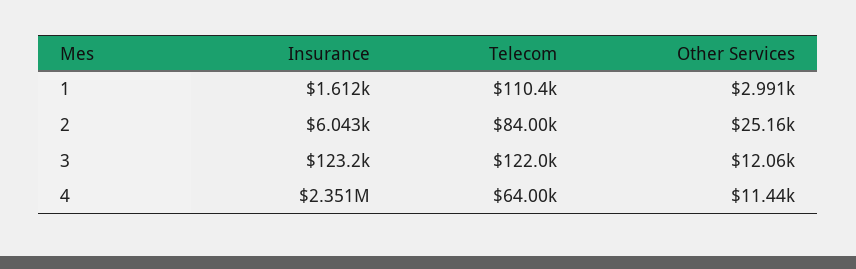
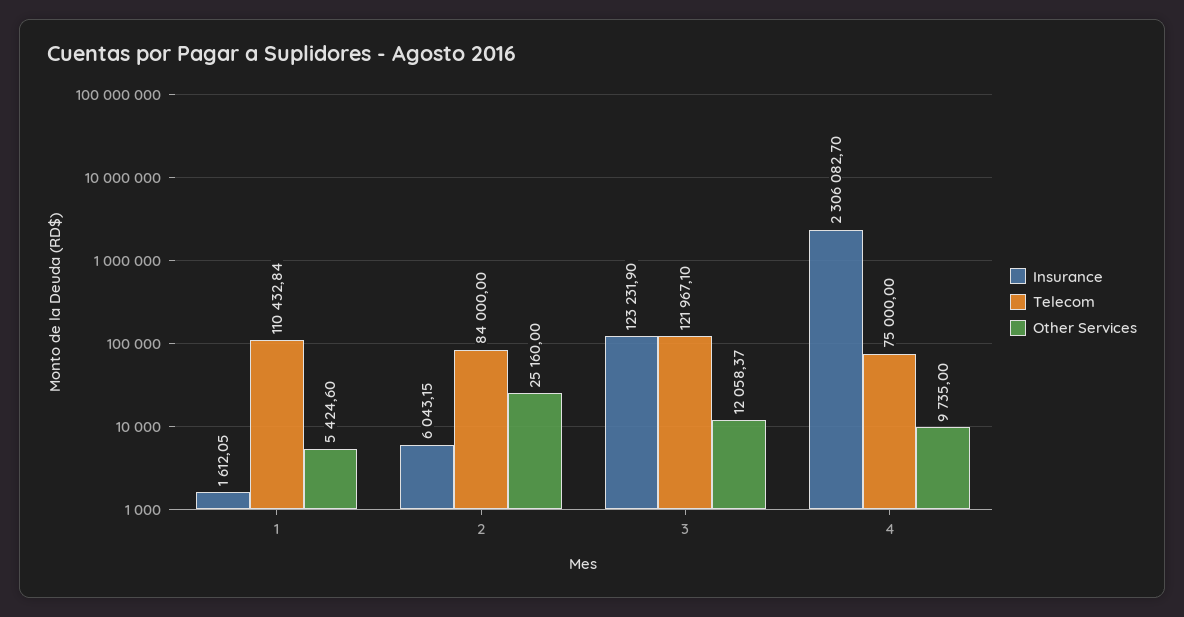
Other Services, 1: 2991 -> 5424.6
Insurance, 4: 2351000 -> 2306082.7
Telecom, 4: 64000 -> 75000
Other Services, 4: 11440 -> 9735

